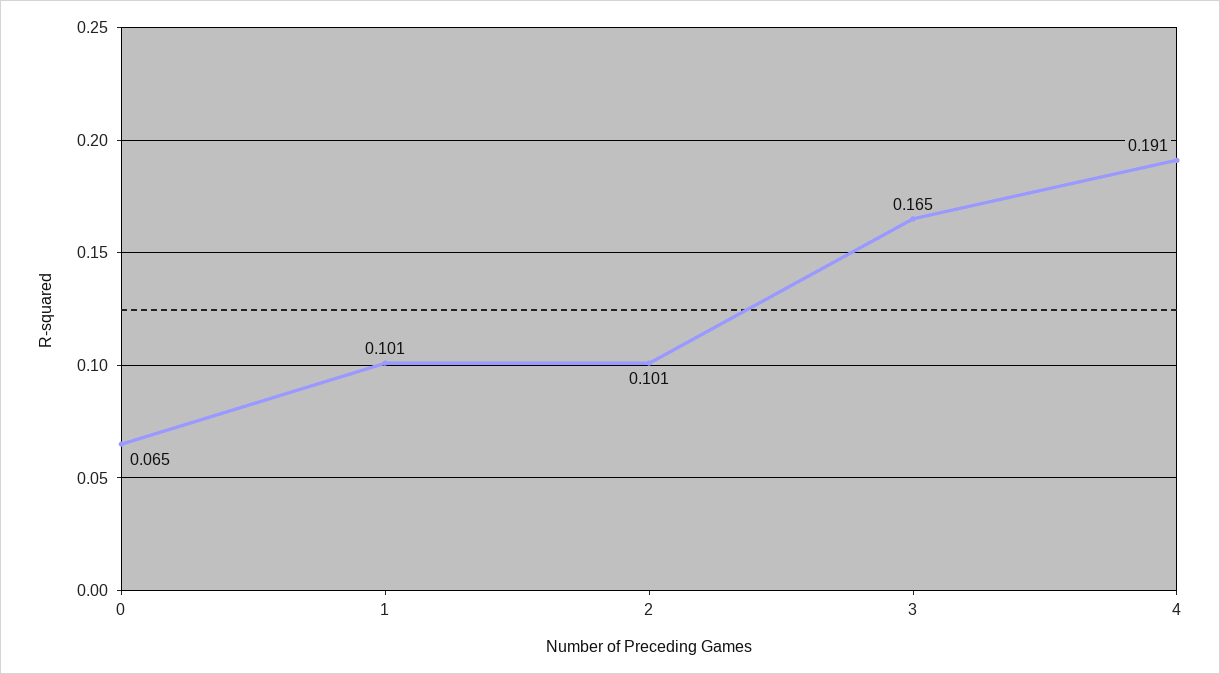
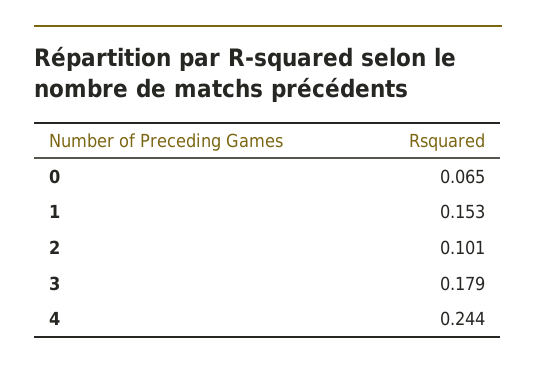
1: 0.101 -> 0.153
3: 0.165 -> 0.179
4: 0.191 -> 0.244

